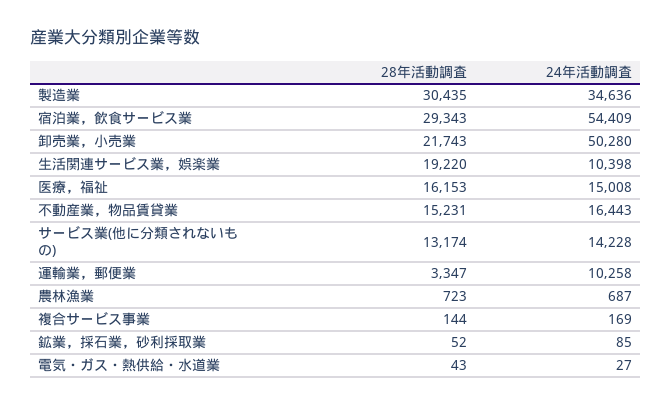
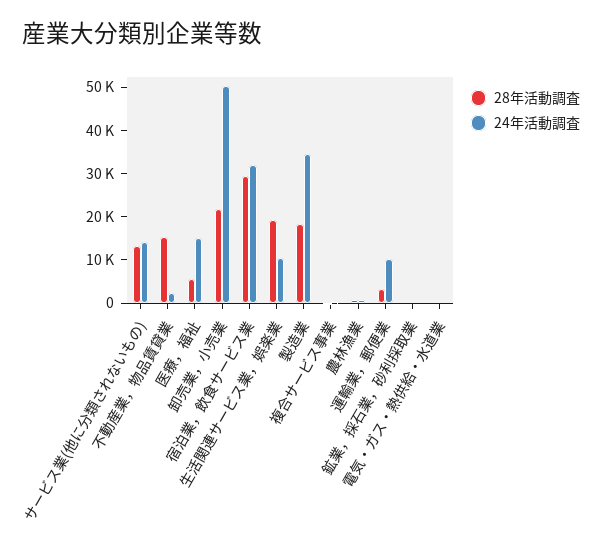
28年活動調査, 製造業: 30435 -> 18000
24年活動調査, 宿泊業，飲食サービス業: 54409 -> 32000
28年活動調査, 医療，福祉: 16153 -> 6000
24年活動調査, 不動産業，物品賃貸業: 16443 -> 2000

